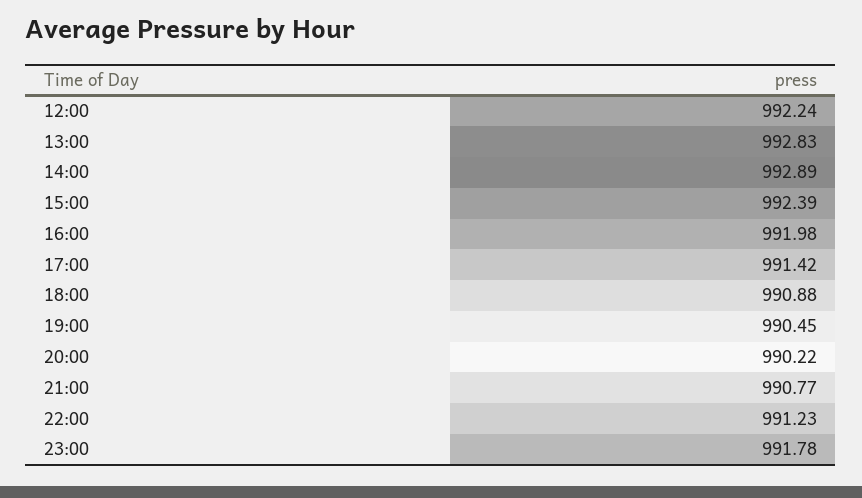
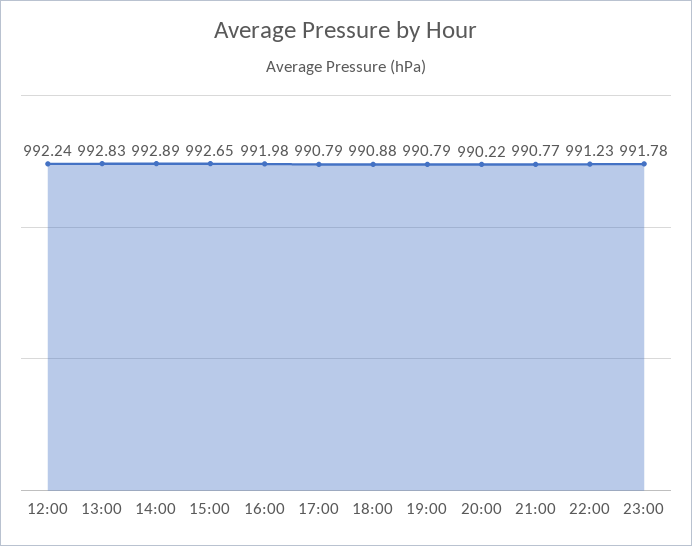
15:00: 992.39 -> 992.65
17:00: 991.42 -> 990.79
19:00: 990.45 -> 990.79

